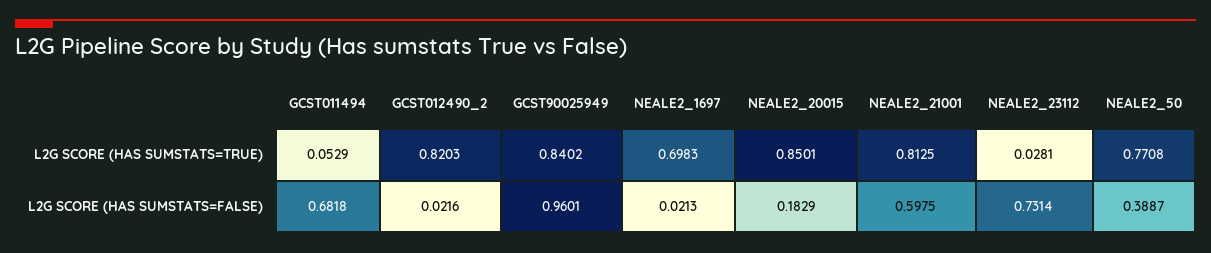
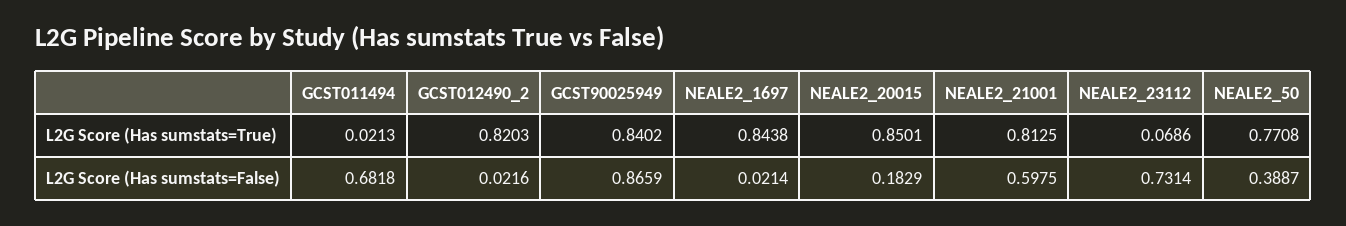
GCST011494, L2G SCORE (HAS SUMSTATS=TRUE): 0.0529 -> 0.0213
NEALE2_1697, L2G SCORE (HAS SUMSTATS=TRUE): 0.6983 -> 0.8438
NEALE2_23112, L2G SCORE (HAS SUMSTATS=TRUE): 0.0281 -> 0.0686
GCST90025949, L2G SCORE (HAS SUMSTATS=FALSE): 0.9601 -> 0.8659
NEALE2_1697, L2G SCORE (HAS SUMSTATS=FALSE): 0.0213 -> 0.0214

